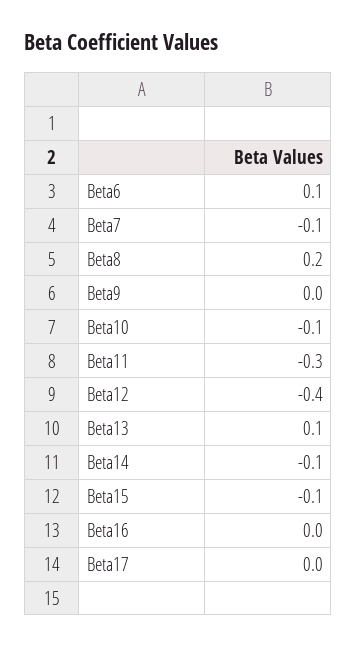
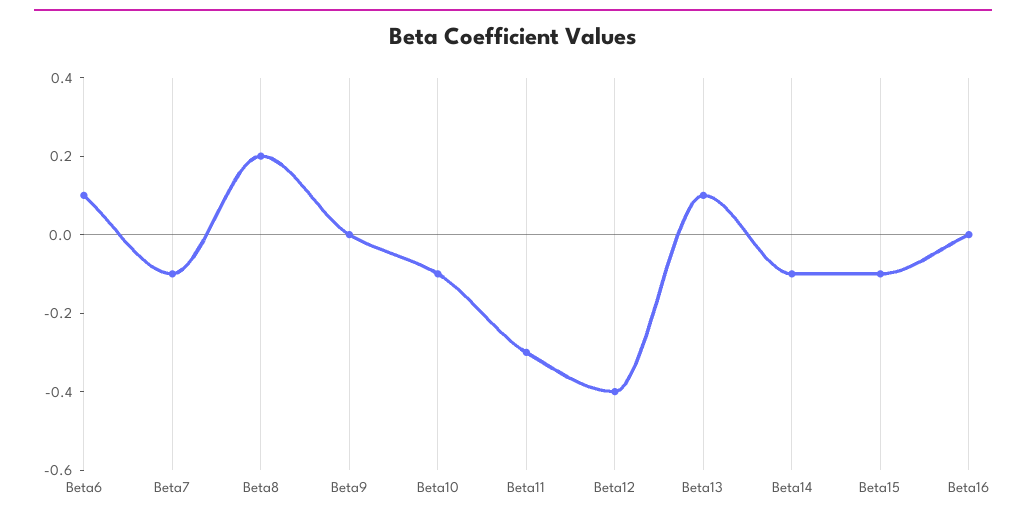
Beta17: 0 -> none

